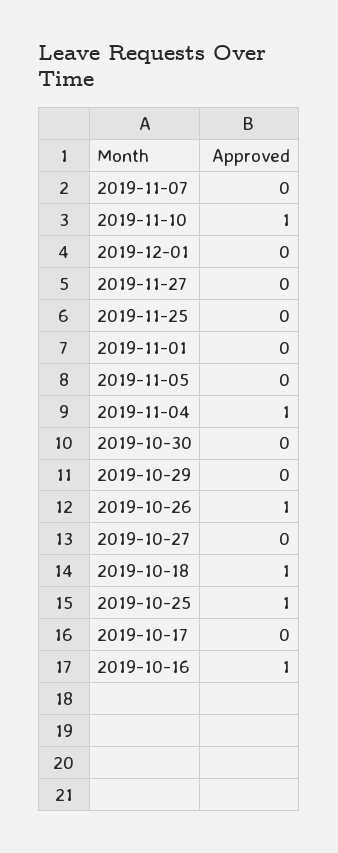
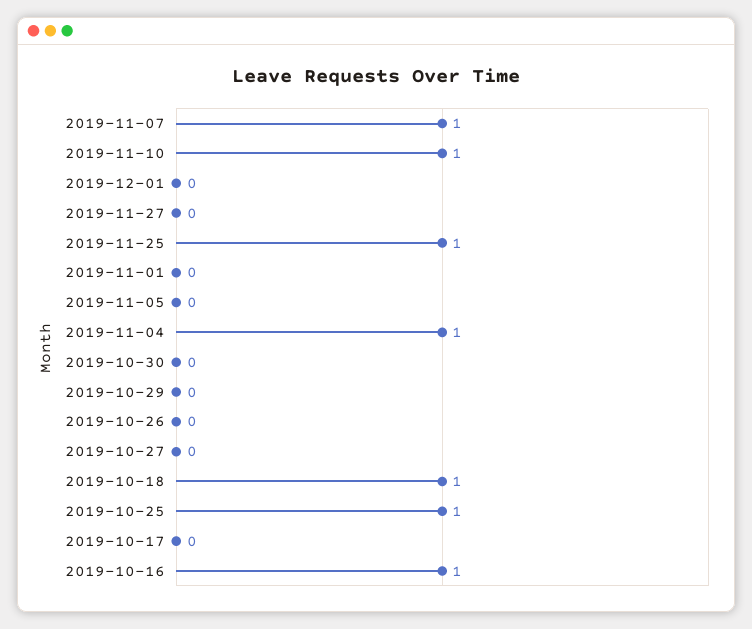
2019-11-07: 0 -> 1
2019-11-25: 0 -> 1
2019-10-26: 1 -> 0

